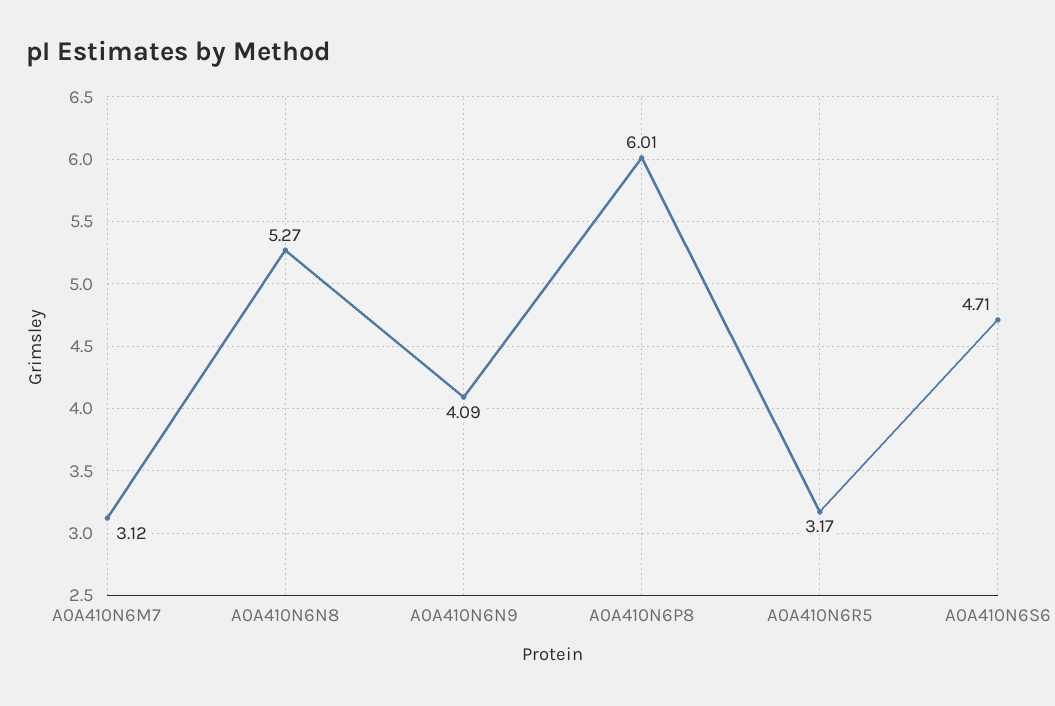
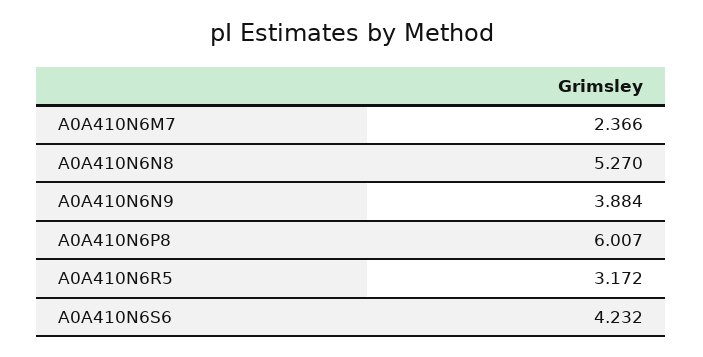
A0A410N6M7: 3.12 -> 2.366
A0A410N6N9: 4.09 -> 3.884
A0A410N6S6: 4.71 -> 4.232

